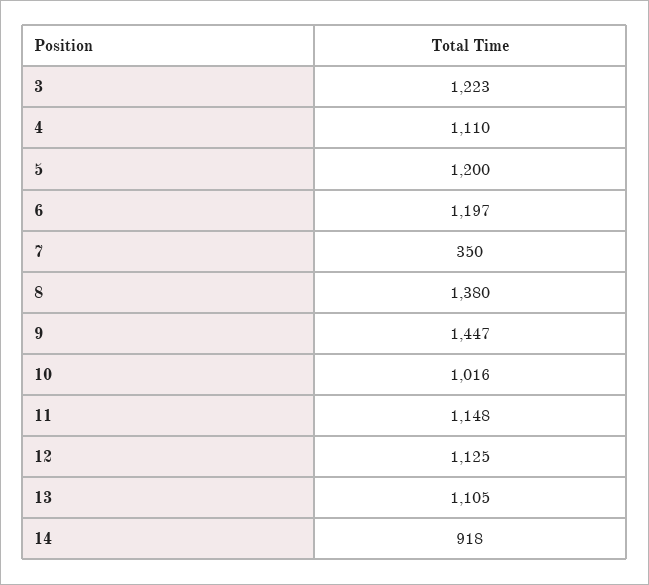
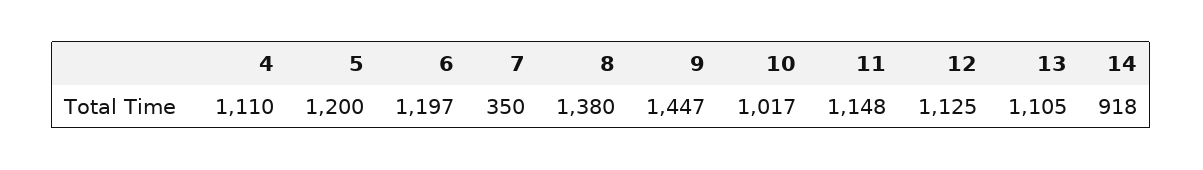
3: 1223 -> none
10: 1016 -> 1017

